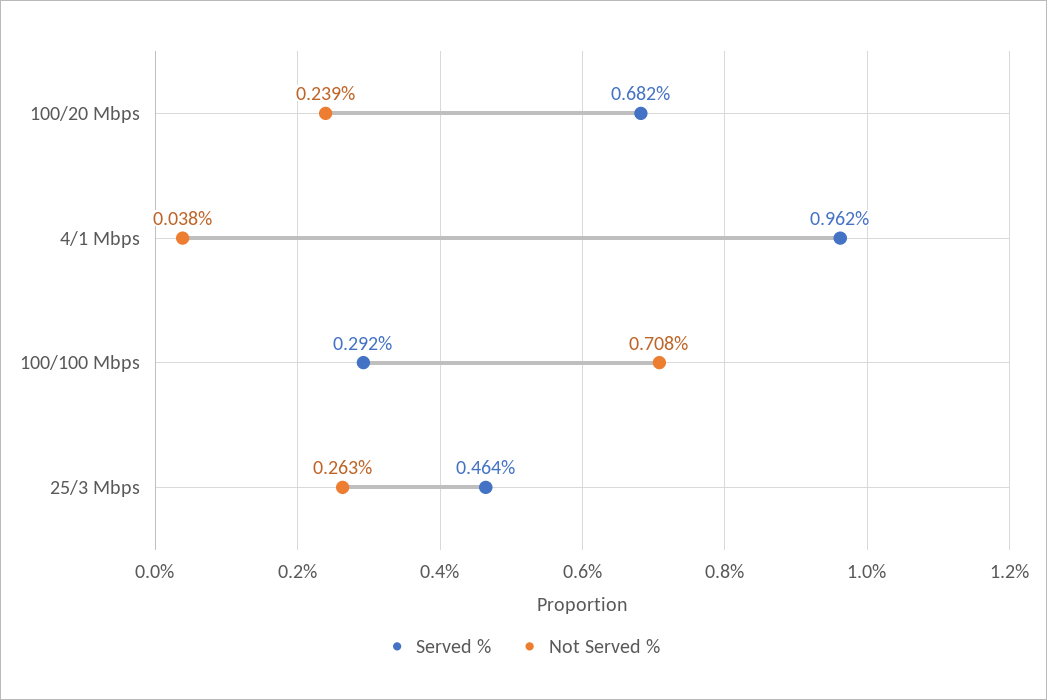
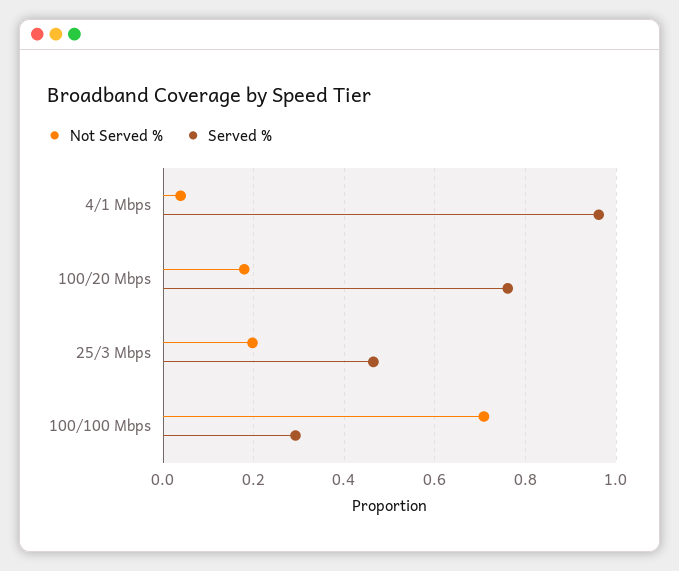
Served %, 100/20 Mbps: 0.682 -> 0.76
Not Served %, 100/20 Mbps: 0.239 -> 0.18
Not Served %, 25/3 Mbps: 0.263 -> 0.2

